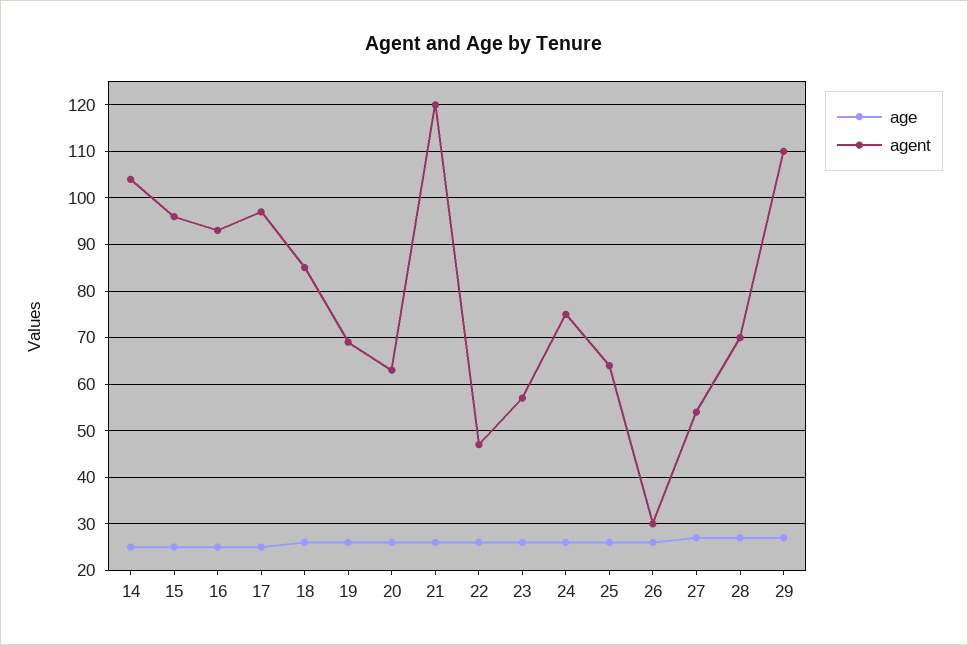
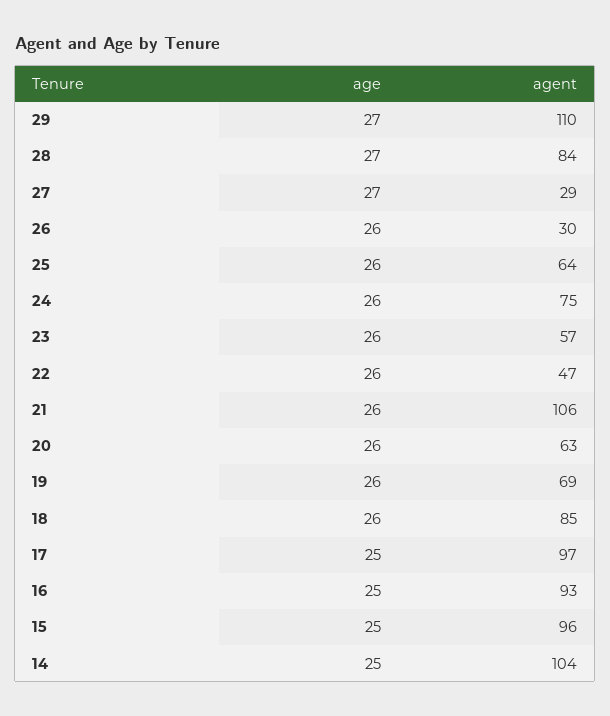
agent, 21: 120 -> 106
agent, 27: 55 -> 29
agent, 28: 70 -> 84

